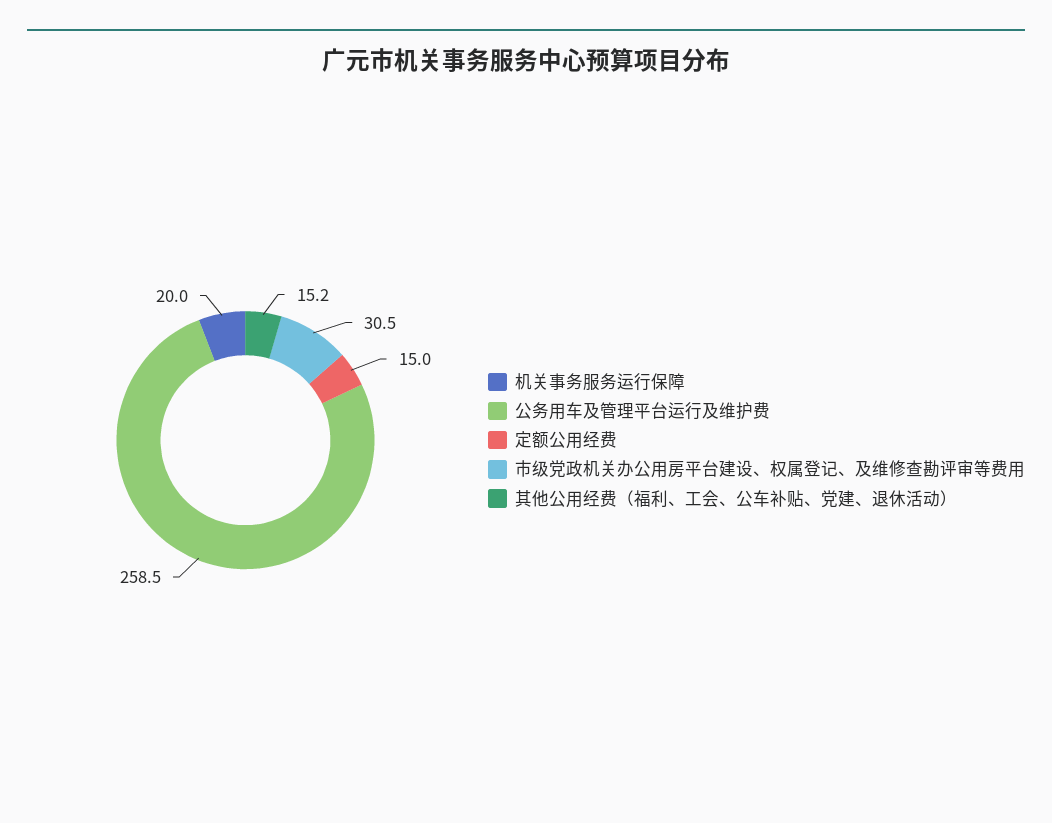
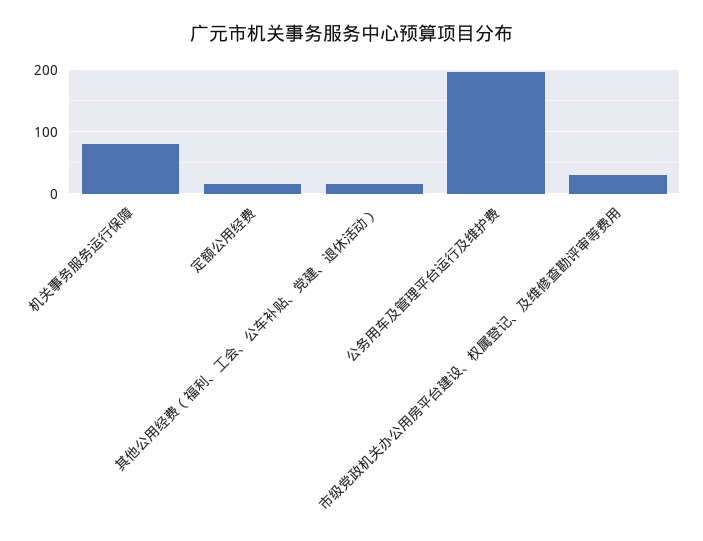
机关事务服务运行保障: 20 -> 80
公务用车及管理平台运行及维护费: 258.5 -> 200

